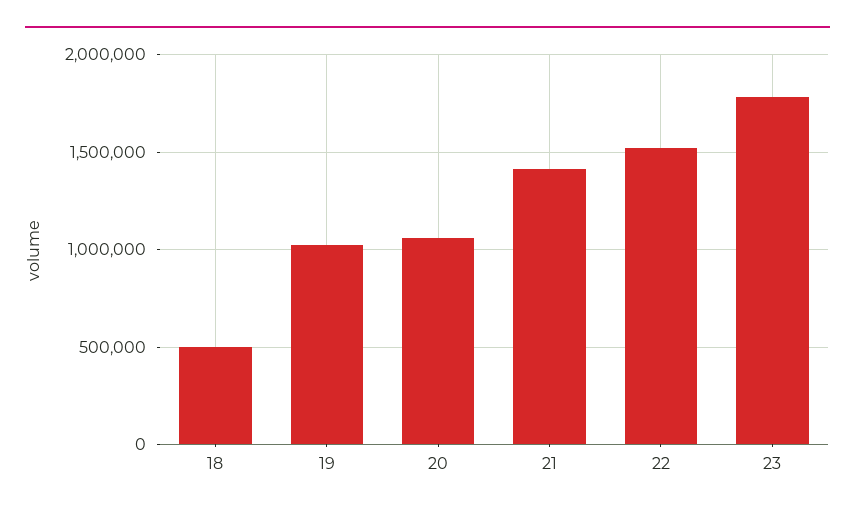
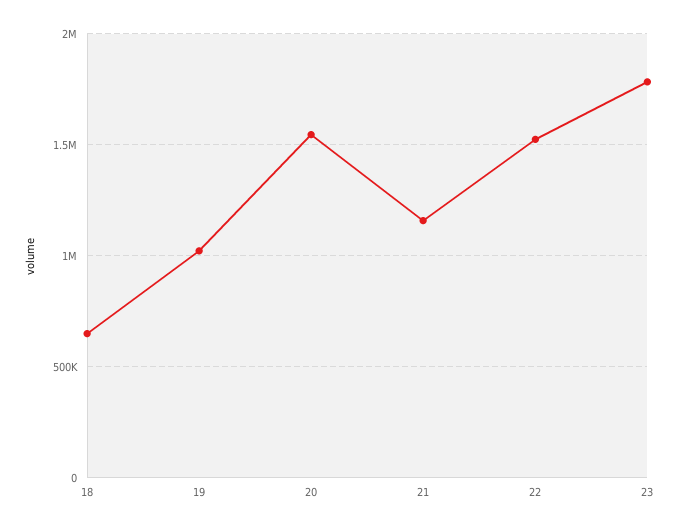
18: 500000 -> 650000
20: 1050000 -> 1550000
21: 1400000 -> 1150000

